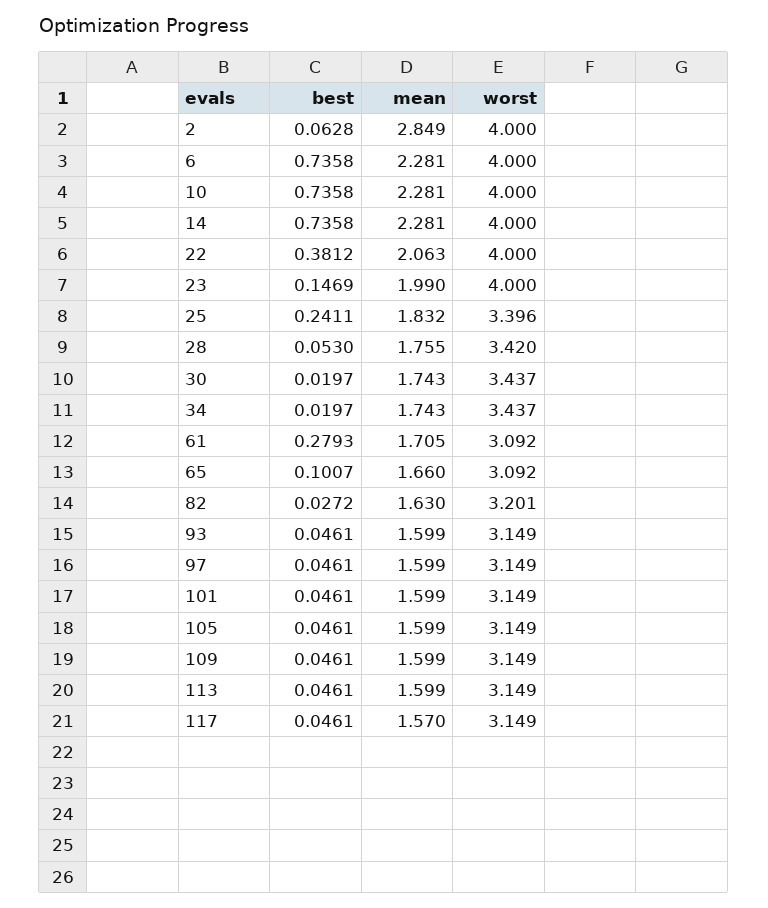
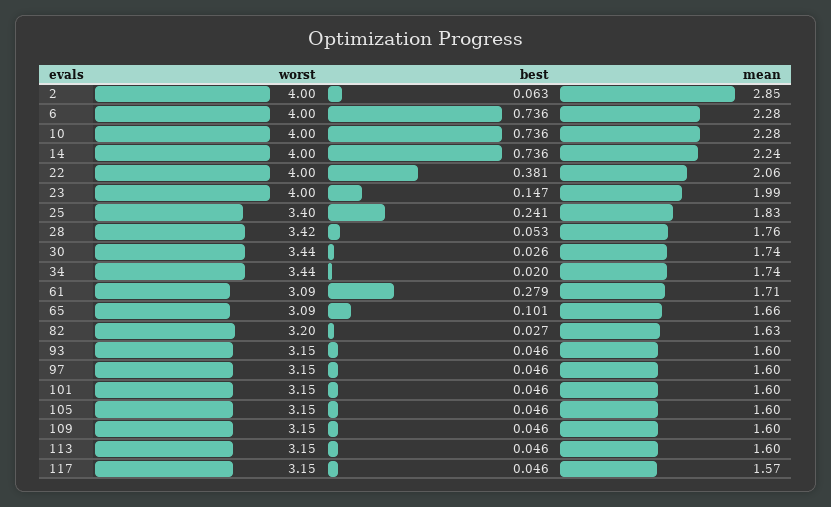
mean, 14: 2.281 -> 2.24
best, 30: 0.0197 -> 0.026

